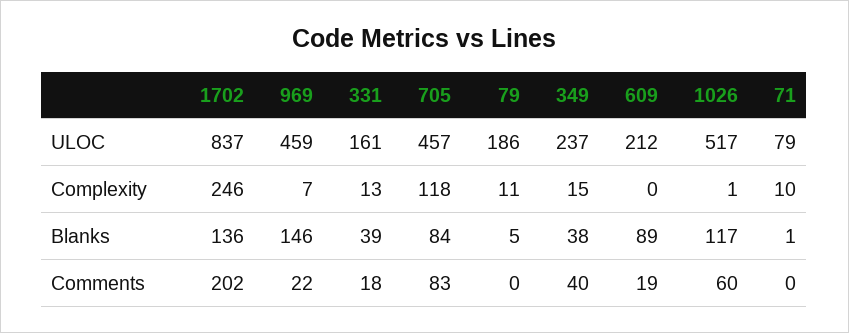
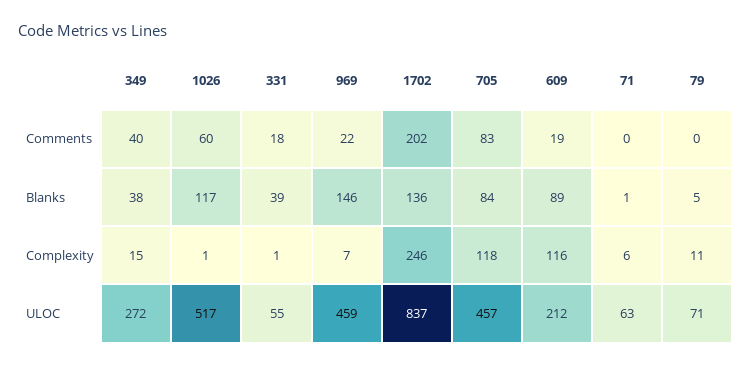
331, ULOC: 161 -> 55
79, ULOC: 186 -> 71
349, ULOC: 237 -> 272
71, ULOC: 79 -> 63
331, Complexity: 13 -> 1
609, Complexity: 0 -> 116
71, Complexity: 10 -> 6

